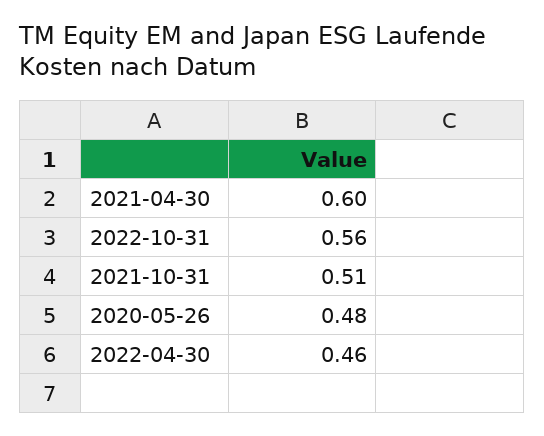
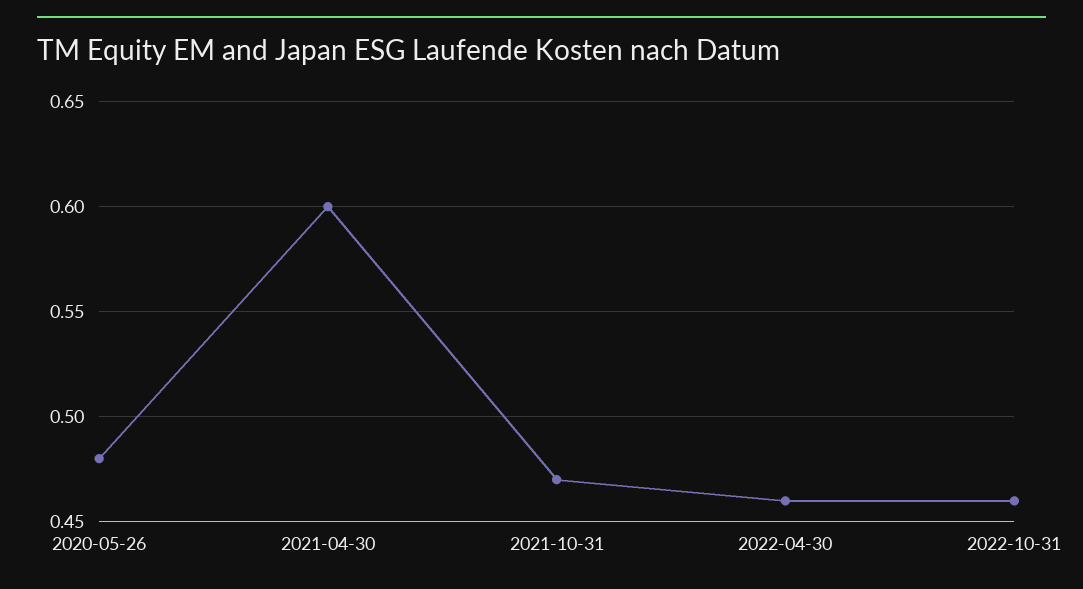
2022-10-31: 0.56 -> 0.46
2021-10-31: 0.51 -> 0.47

